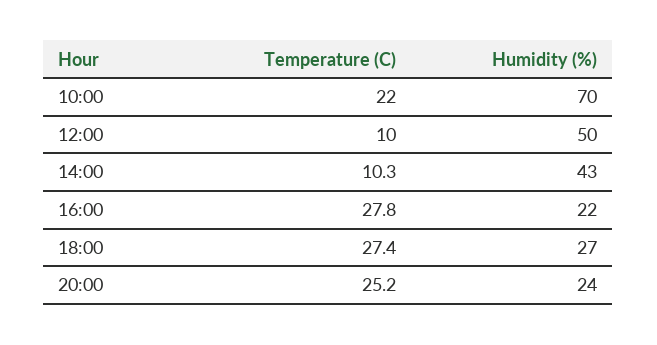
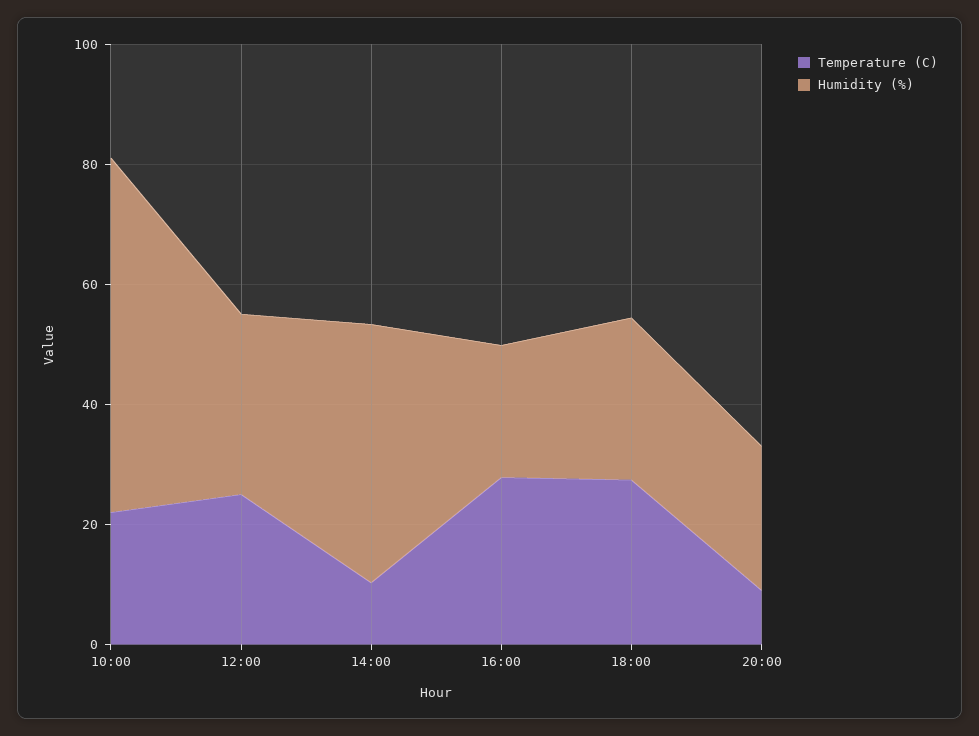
Humidity (%), 10:00: 70 -> 60
Temperature (C), 12:00: 10 -> 25
Humidity (%), 12:00: 50 -> 30
Temperature (C), 20:00: 25.2 -> 10

